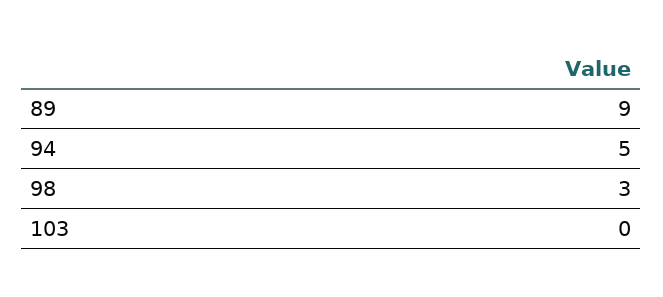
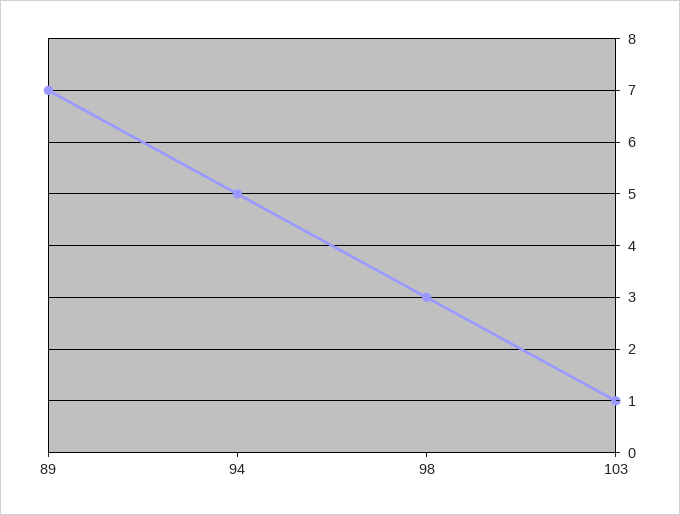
89: 9 -> 7
103: 0 -> 1

